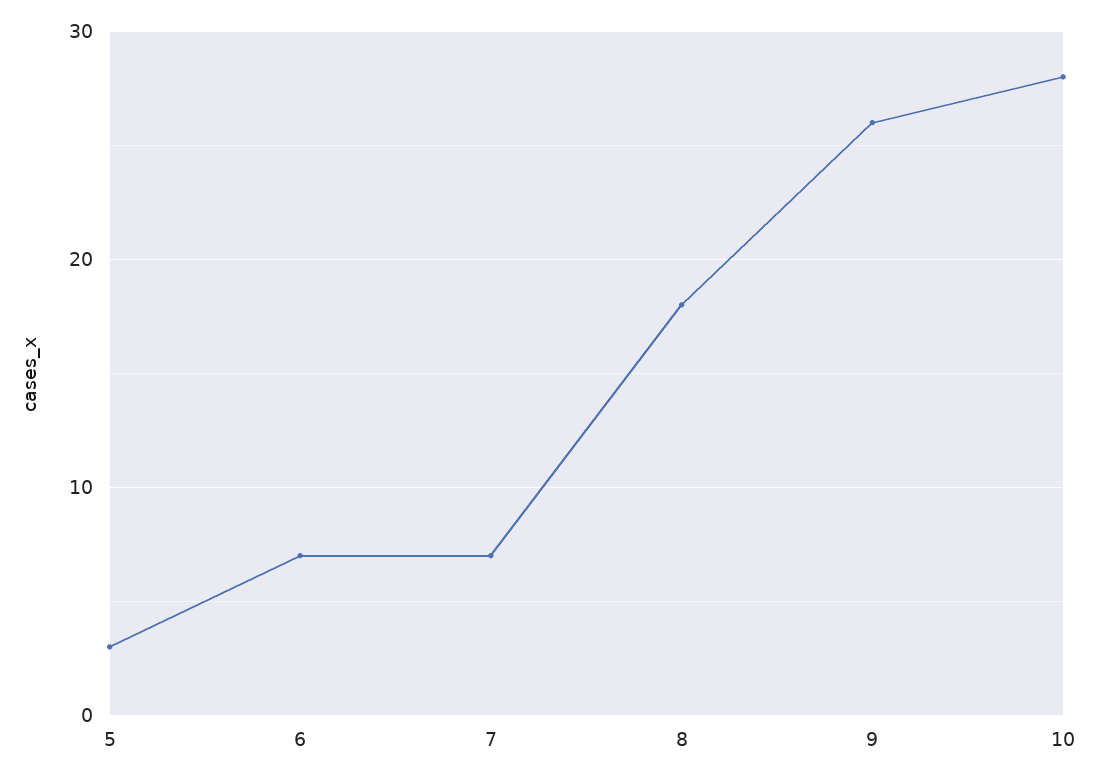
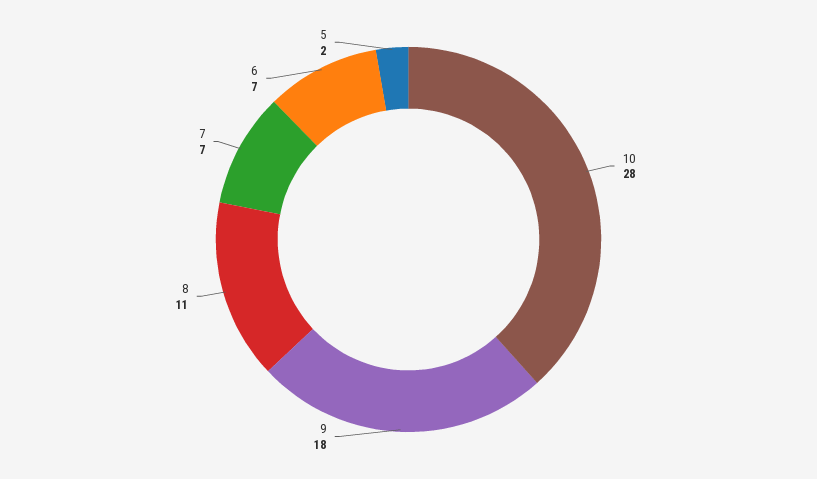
5: 3 -> 2
8: 18 -> 11
9: 26 -> 18

